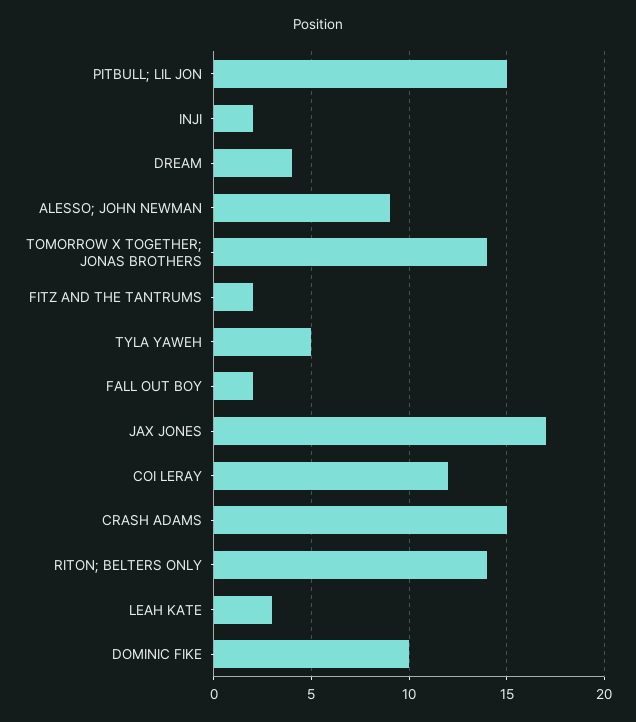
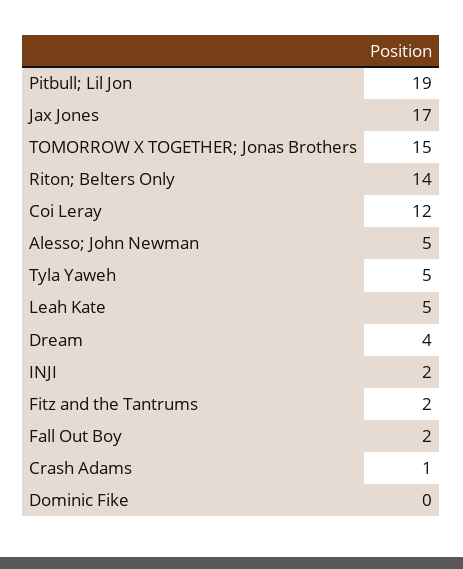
PITBULL; LIL JON: 15 -> 19
ALESSO; JOHN NEWMAN: 9 -> 5
TOMORROW X TOGETHER; JONAS BROTHERS: 14 -> 15
CRASH ADAMS: 15 -> 1
LEAH KATE: 3 -> 5
DOMINIC FIKE: 10 -> 0

